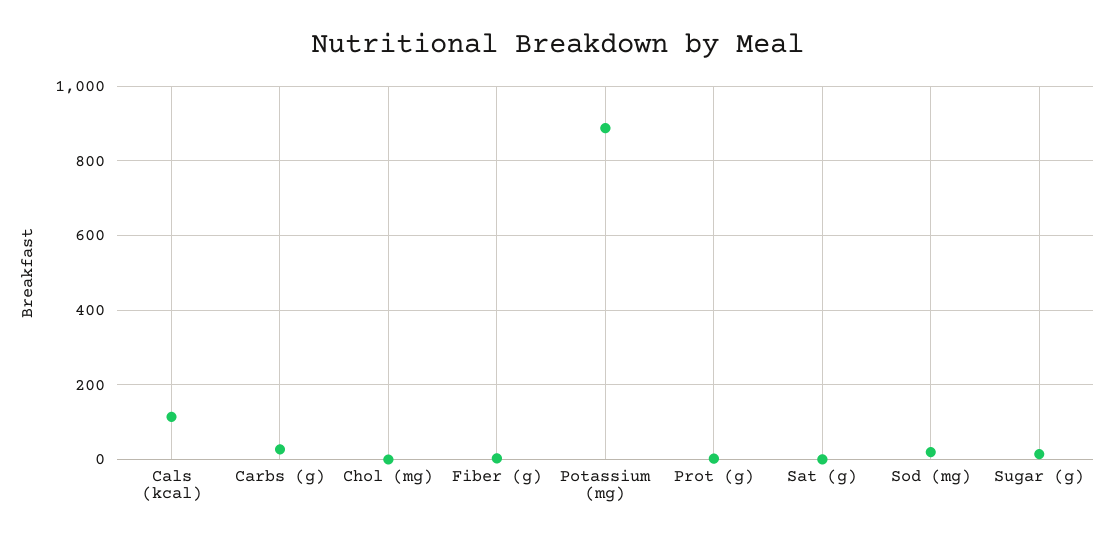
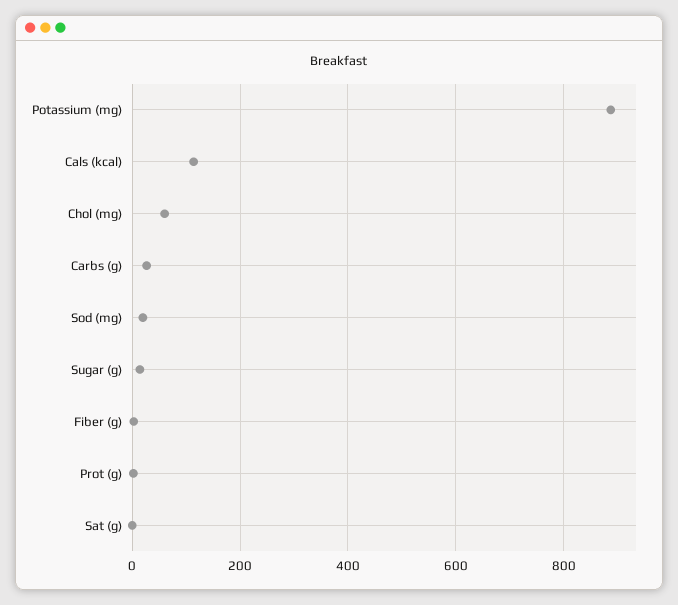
Chol (mg): 0 -> 60

